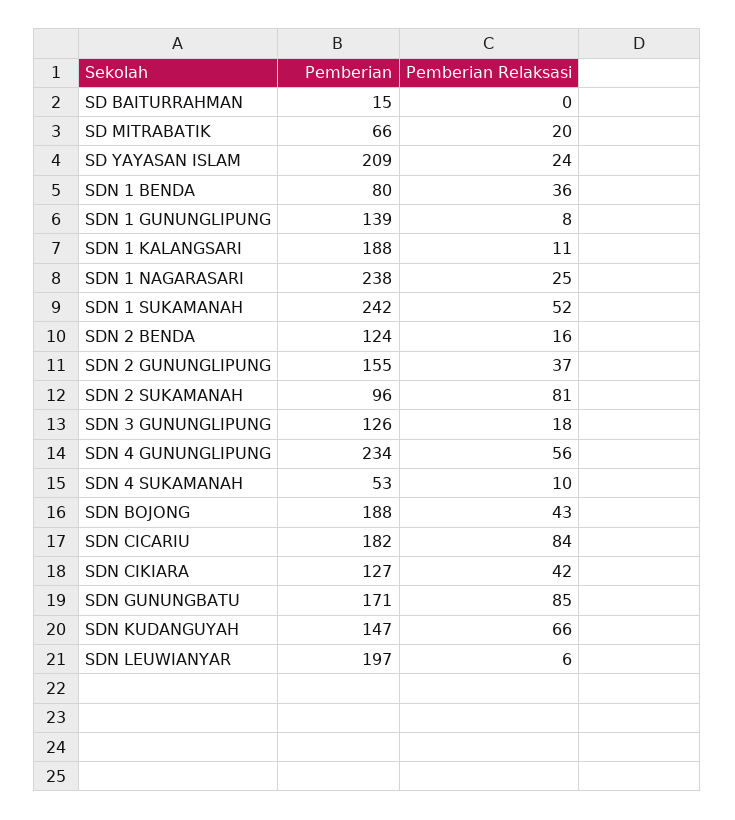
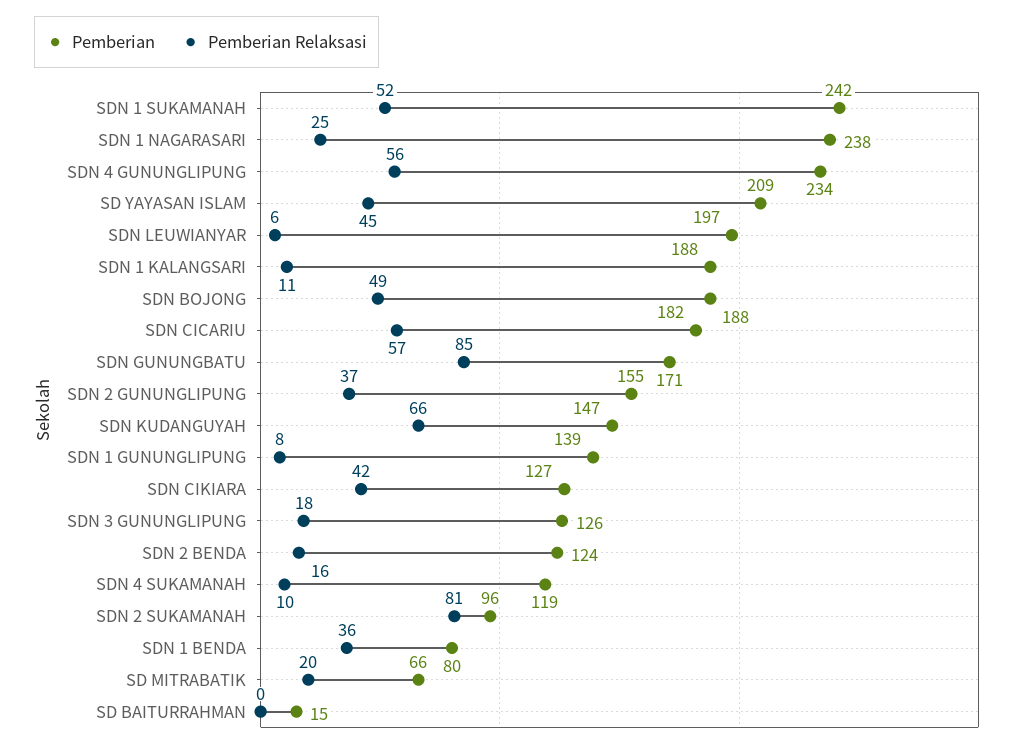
Pemberian Relaksasi, SD YAYASAN ISLAM: 24 -> 45
Pemberian, SDN 4 SUKAMANAH: 53 -> 119
Pemberian Relaksasi, SDN BOJONG: 43 -> 49
Pemberian Relaksasi, SDN CICARIU: 84 -> 57

